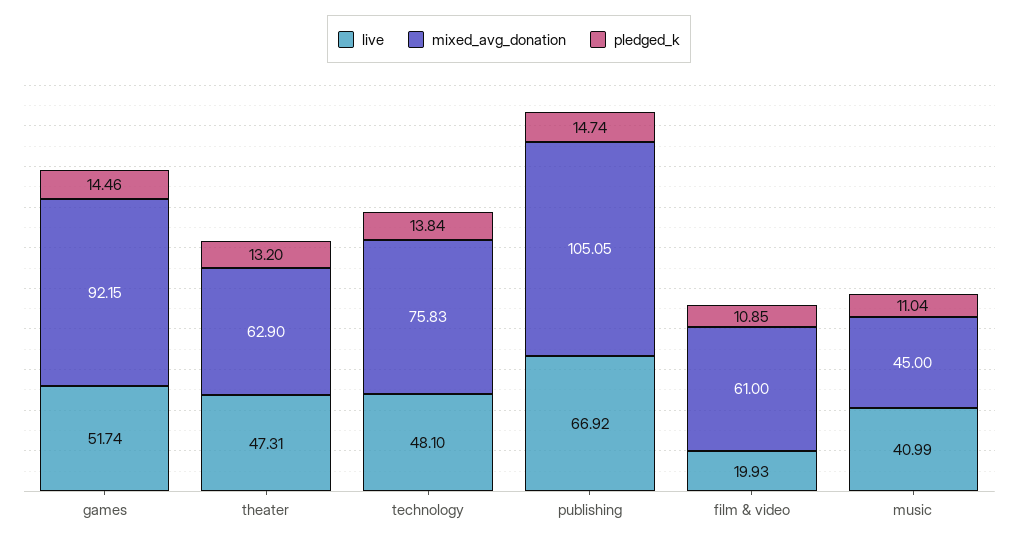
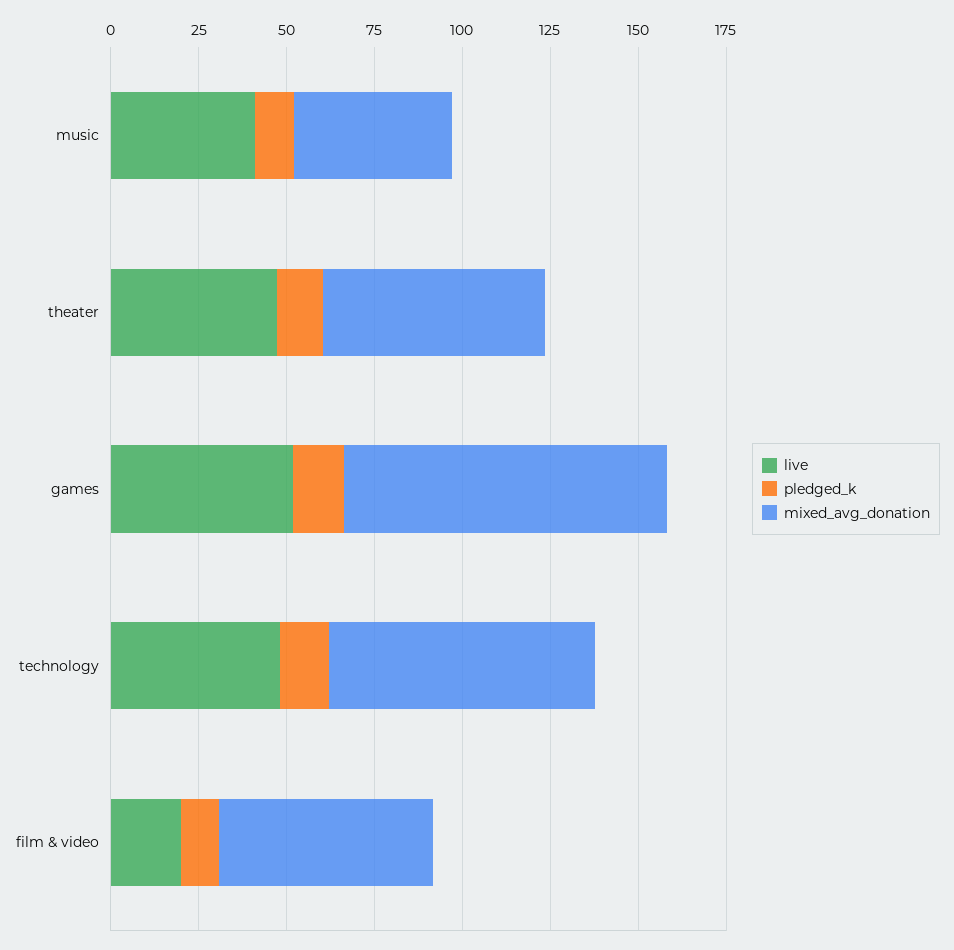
live, publishing: 66.92 -> none
mixed_avg_donation, publishing: 105.05 -> none
pledged_k, publishing: 14.74 -> none

